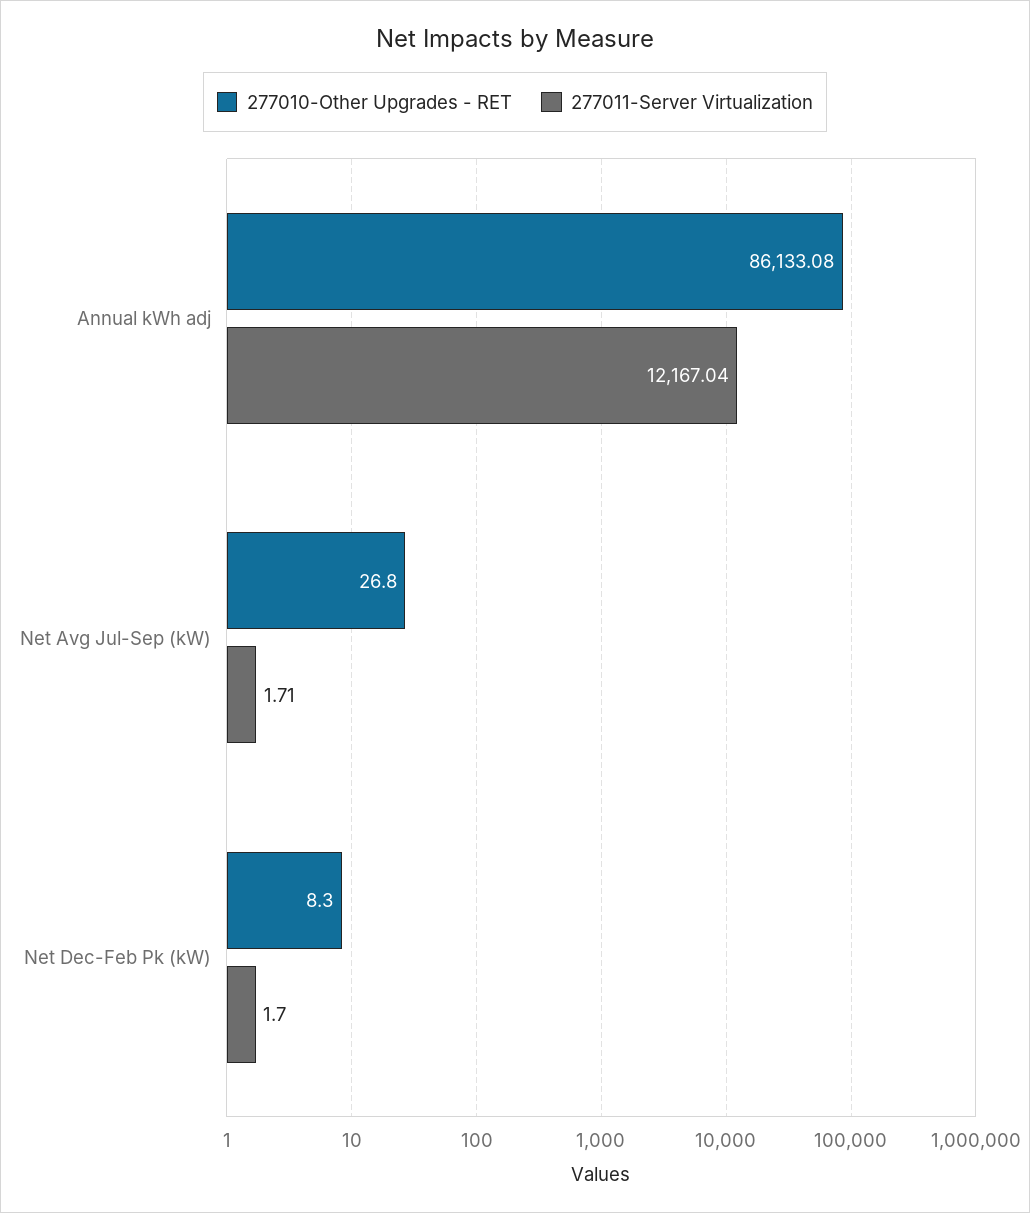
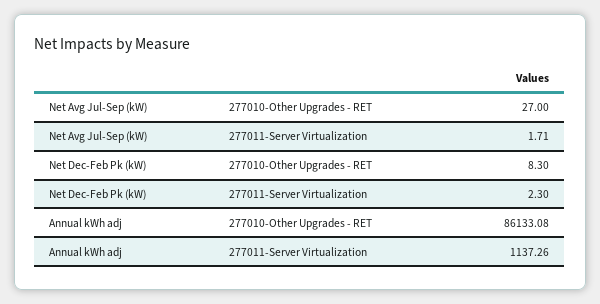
277011-Server Virtualization, Annual kWh adj: 12167.04 -> 1137.26
277010-Other Upgrades - RET, Net Avg Jul-Sep (kW): 26.8 -> 27
277011-Server Virtualization, Net Dec-Feb Pk (kW): 1.7 -> 2.3

